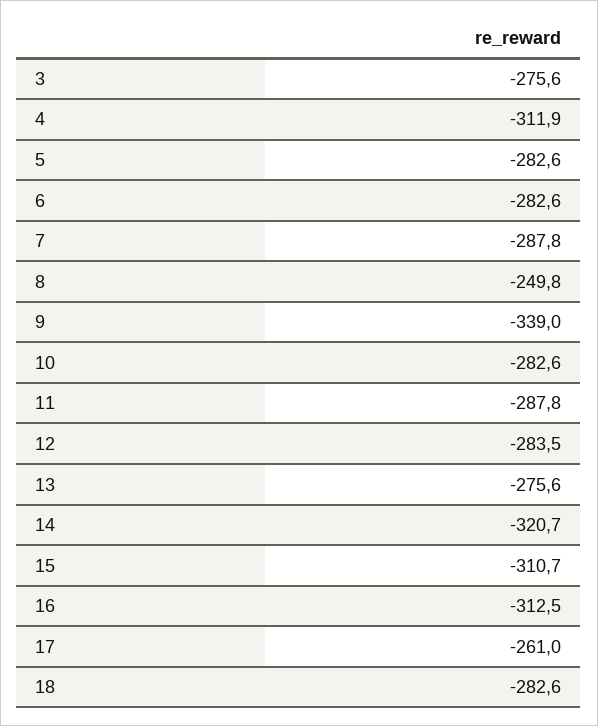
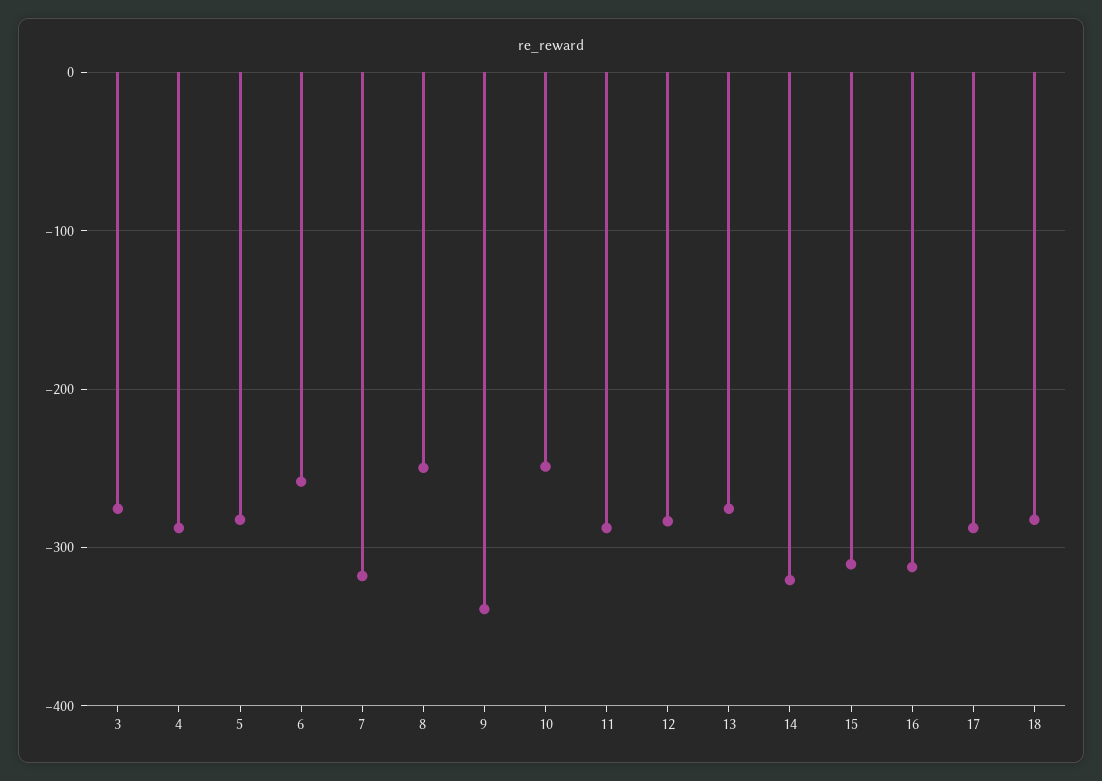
4: -311.9 -> -290
6: -282.6 -> -260
7: -287.8 -> -320
10: -282.6 -> -250
17: -261 -> -290

